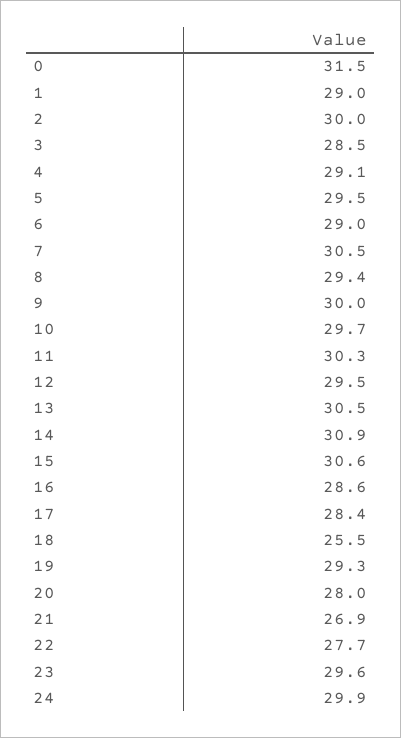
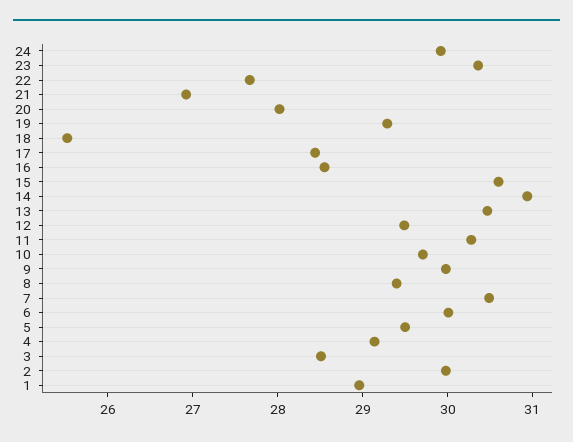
0: 31.5 -> none
6: 29 -> 30
23: 29.6 -> 30.4

